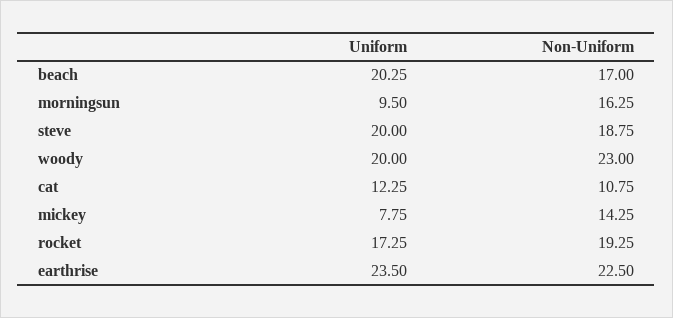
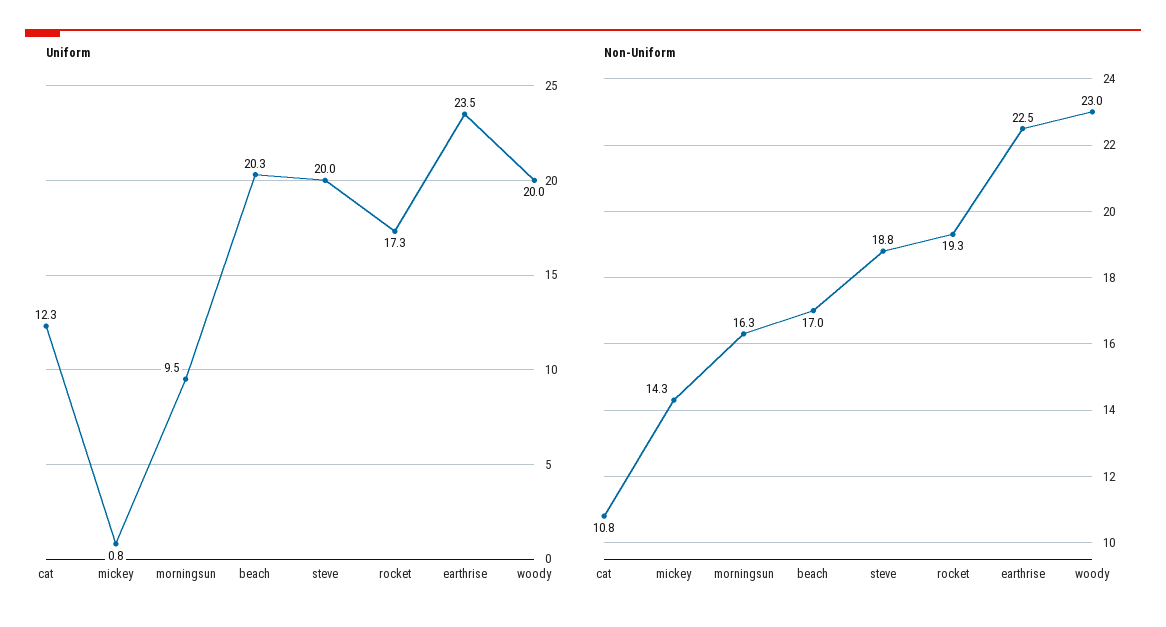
Uniform, mickey: 7.75 -> 0.8

